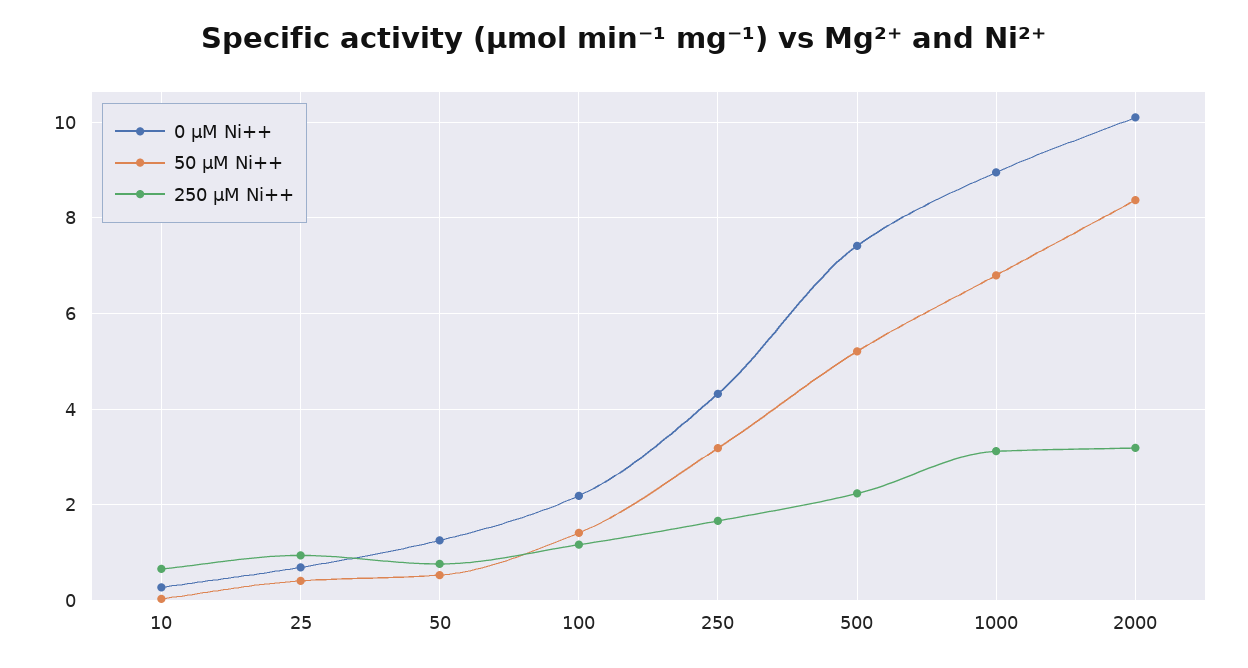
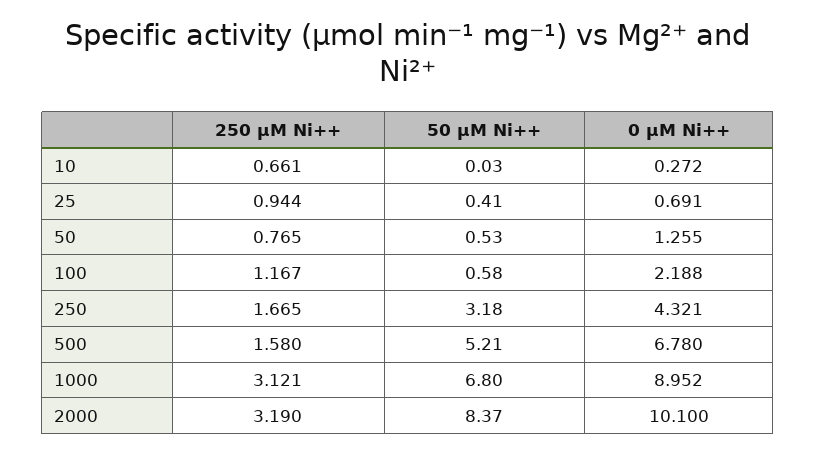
50 µM Ni++, 100: 1.4 -> 0.58
0 µM Ni++, 500: 7.4 -> 6.78
250 µM Ni++, 500: 2.2 -> 1.58

